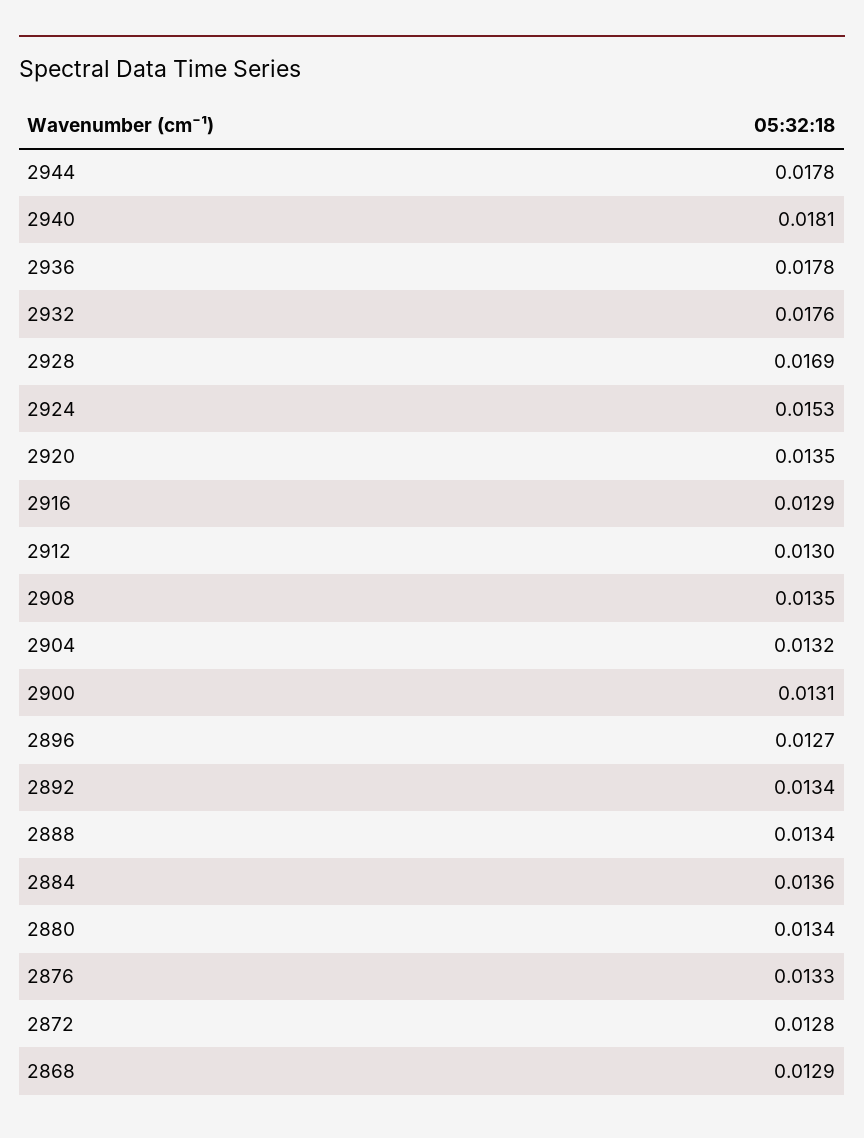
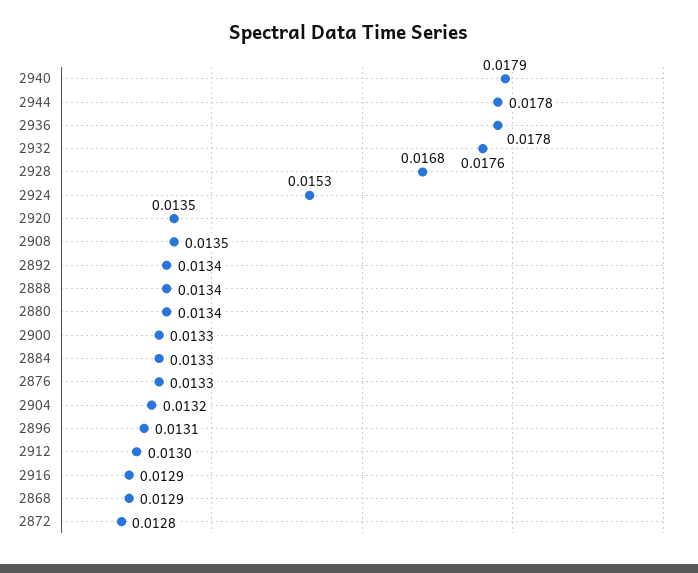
2940: 0.0181 -> 0.0179
2928: 0.0169 -> 0.0168
2900: 0.0131 -> 0.0133
2896: 0.0127 -> 0.0131
2884: 0.0136 -> 0.0133

